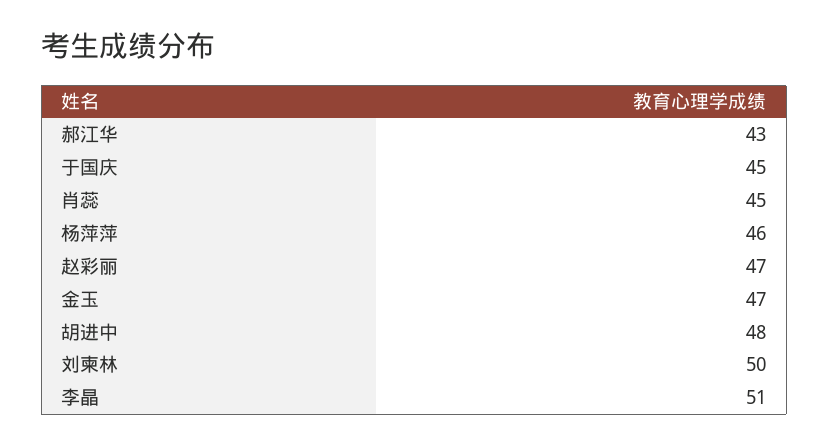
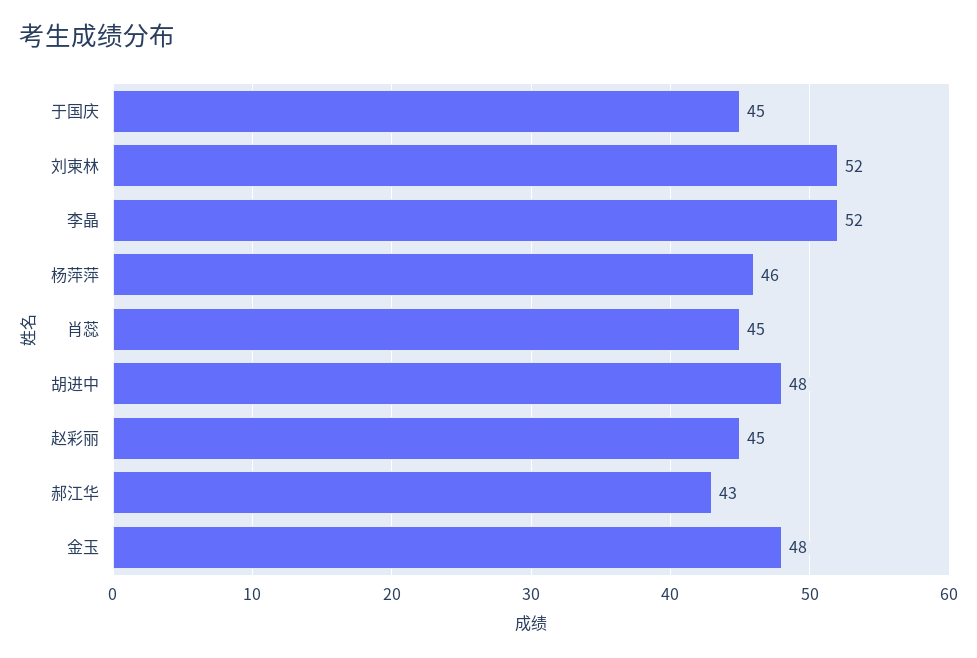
赵彩丽: 47 -> 45
金玉: 47 -> 48
刘柬林: 50 -> 52
李晶: 51 -> 52

